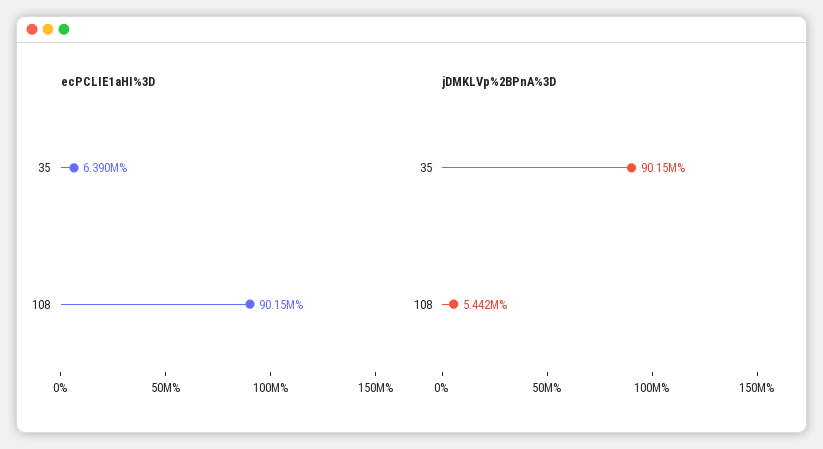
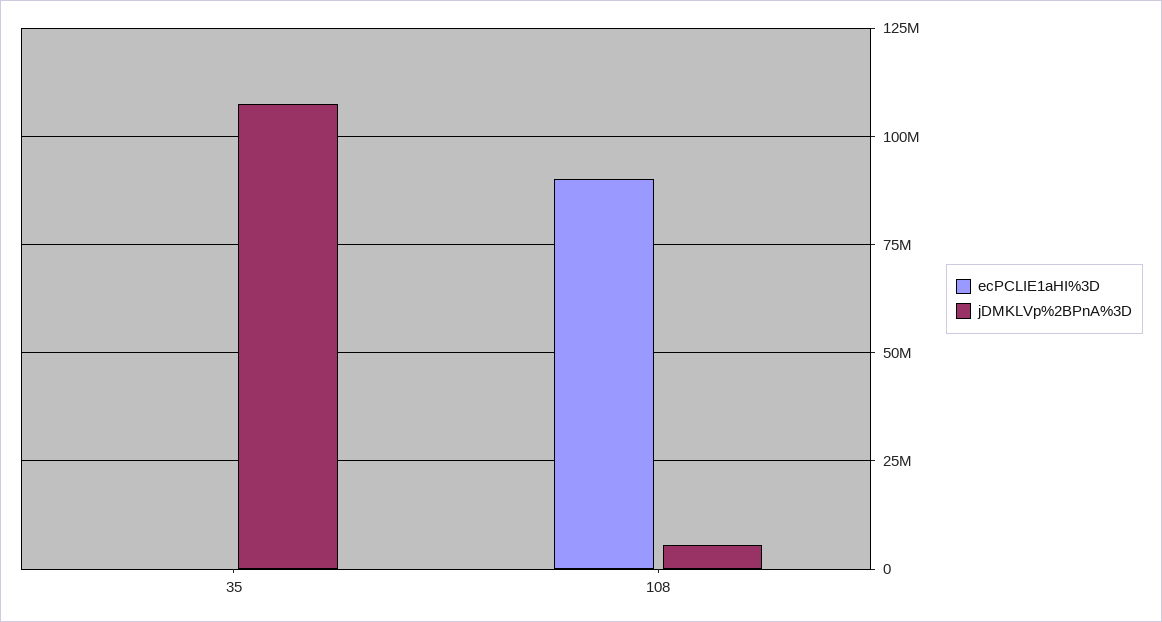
ecPCLIE1aHI%3D, 35: 6390000 -> 0
jDMKLVp%2BPnA%3D, 35: 90150000 -> 107500000

